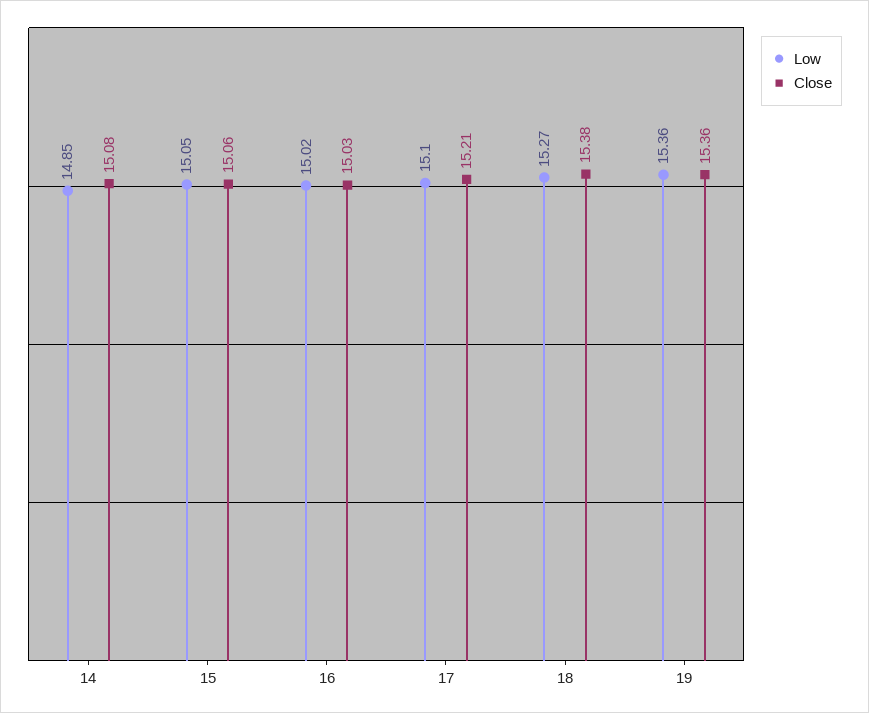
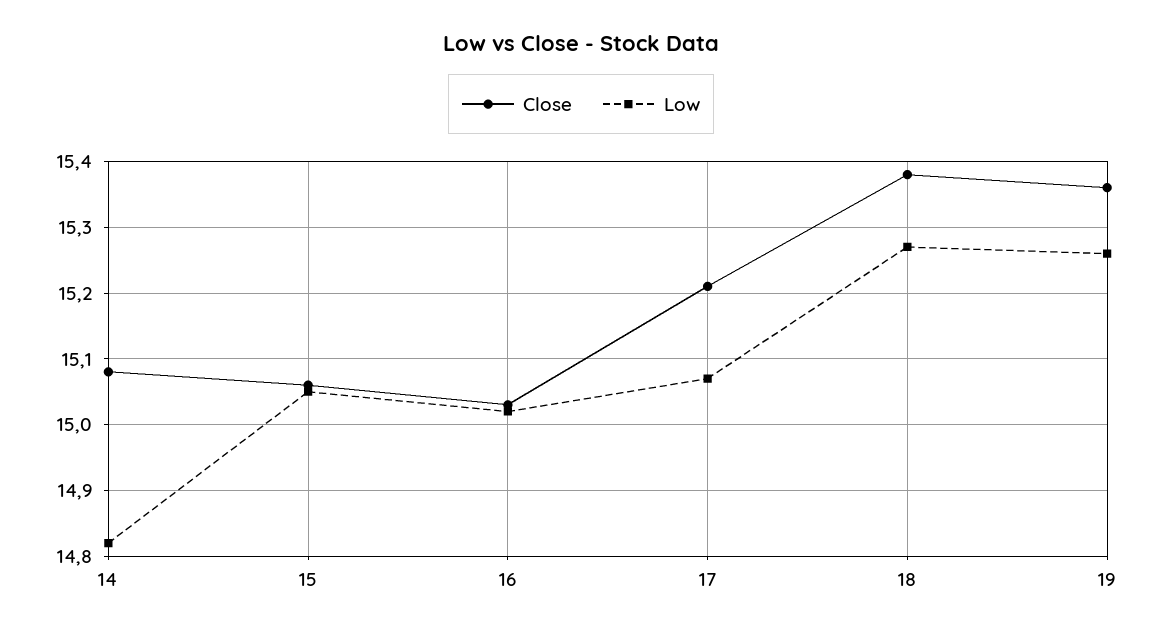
Low, 14: 14.85 -> 14.82
Low, 17: 15.1 -> 15.07
Low, 19: 15.36 -> 15.26

